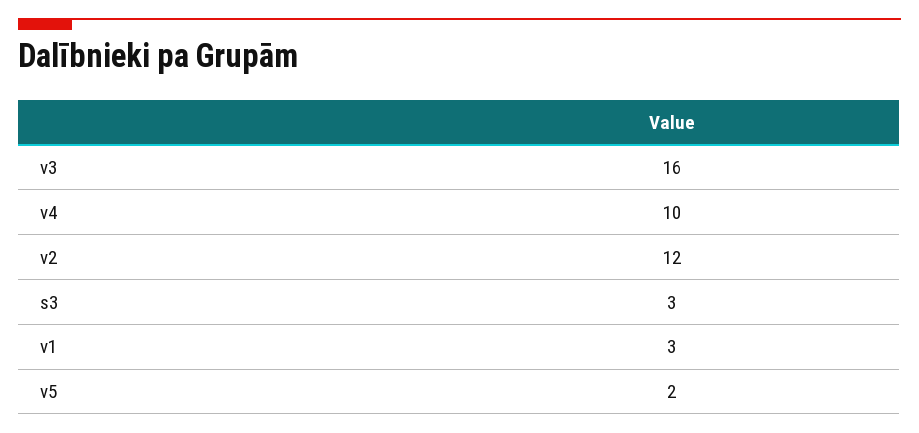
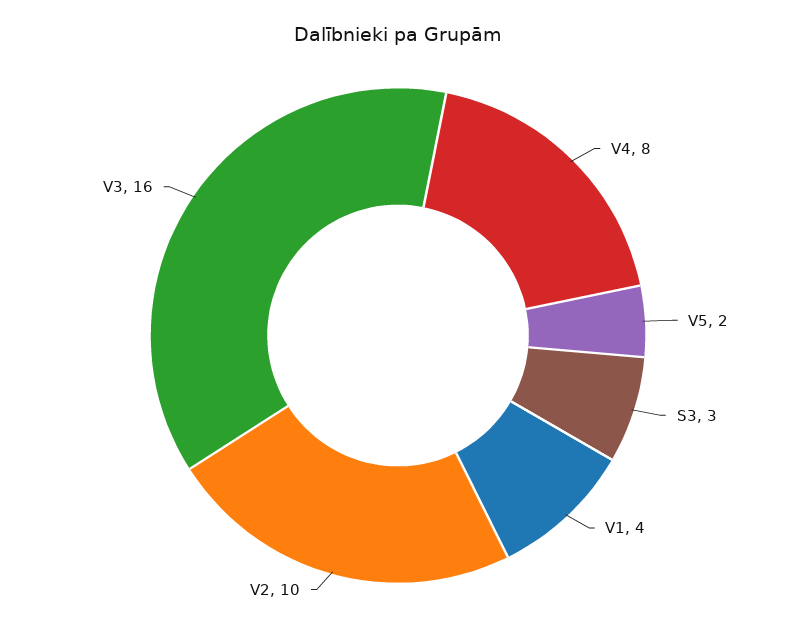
v4: 10 -> 8
v2: 12 -> 10
v1: 3 -> 4

